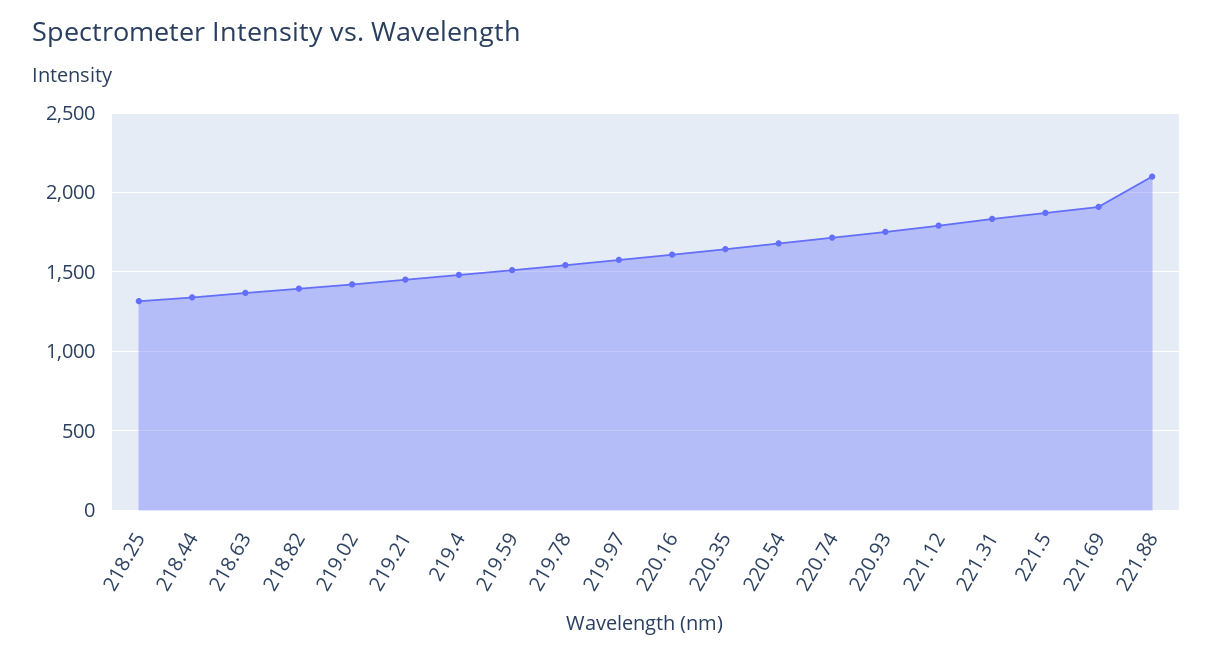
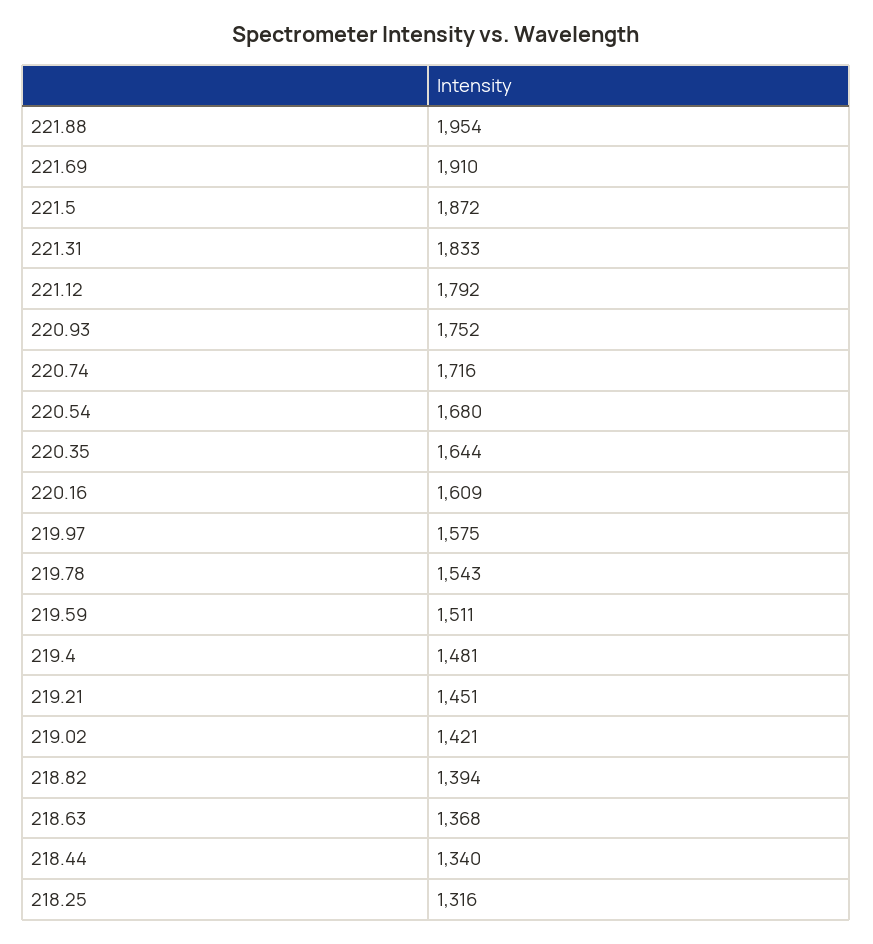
221.88: 2100 -> 1954

